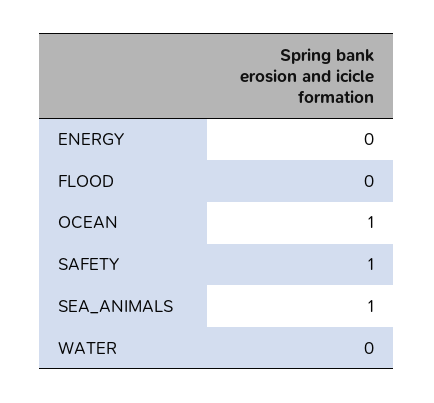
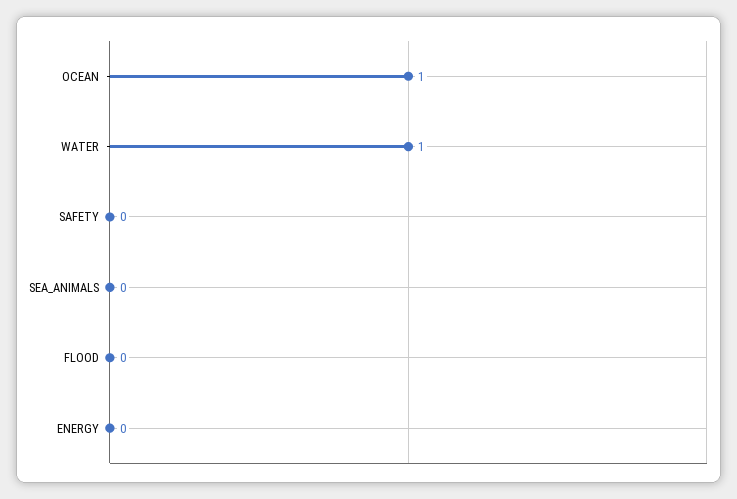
SAFETY: 1 -> 0
SEA_ANIMALS: 1 -> 0
WATER: 0 -> 1

